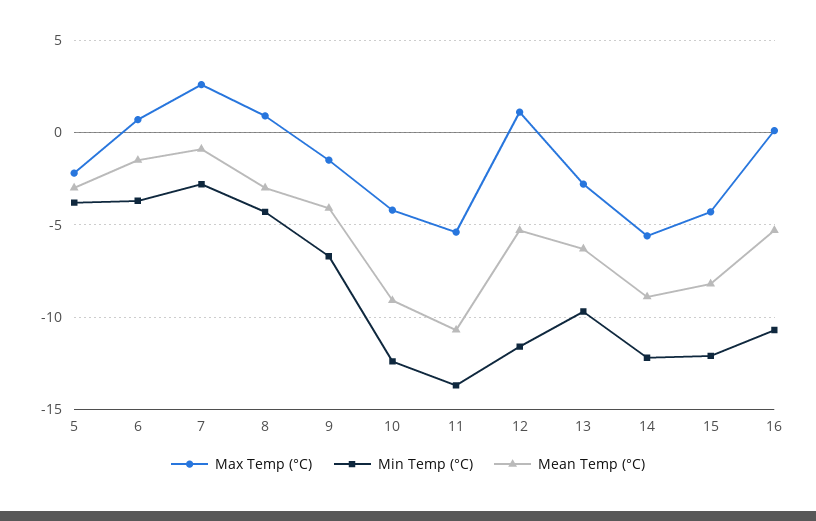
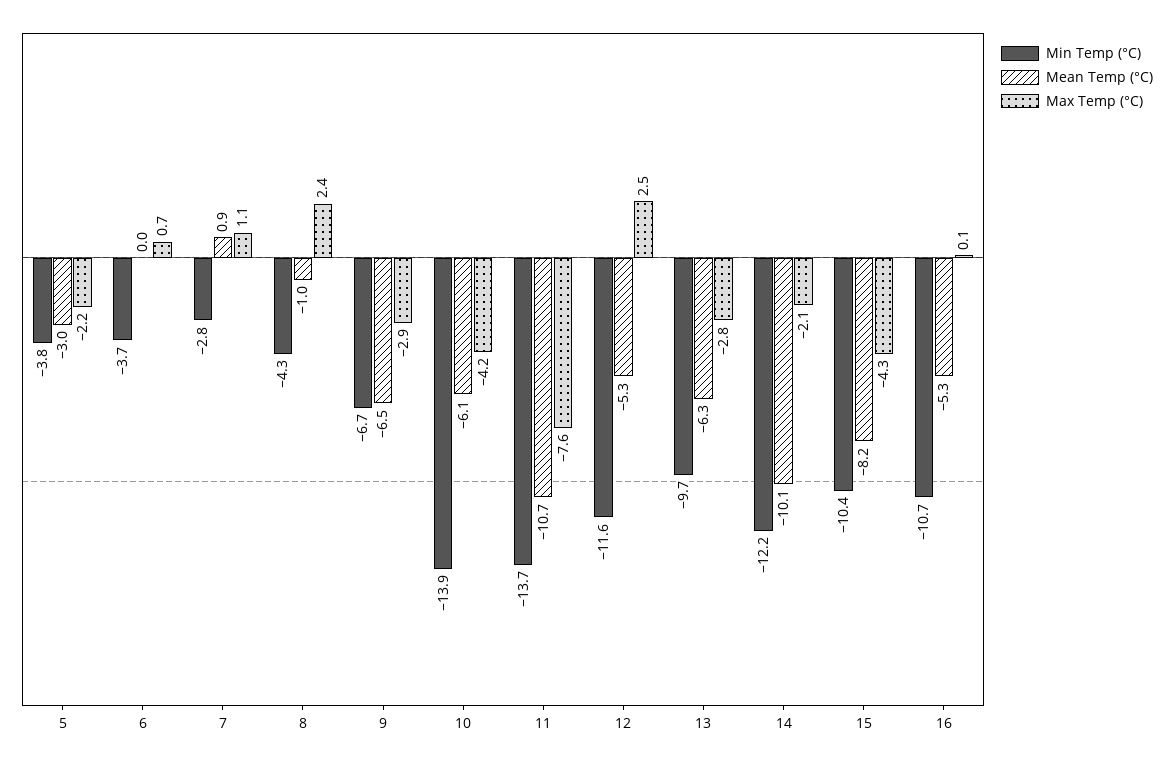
Mean Temp (°C), 6: -1.5 -> 0
Max Temp (°C), 7: 2.5 -> 1.1
Mean Temp (°C), 7: -1 -> 0.9
Max Temp (°C), 8: 1 -> 2.4
Mean Temp (°C), 8: -3 -> -1
Max Temp (°C), 9: -1.5 -> -2.9
Mean Temp (°C), 9: -4 -> -6.5
Min Temp (°C), 10: -12.5 -> -13.9
Mean Temp (°C), 10: -9 -> -6.1
Max Temp (°C), 11: -5.5 -> -7.6
Max Temp (°C), 12: 1 -> 2.5
Max Temp (°C), 14: -5.5 -> -2.1
Mean Temp (°C), 14: -9 -> -10.1
Min Temp (°C), 15: -12 -> -10.4

